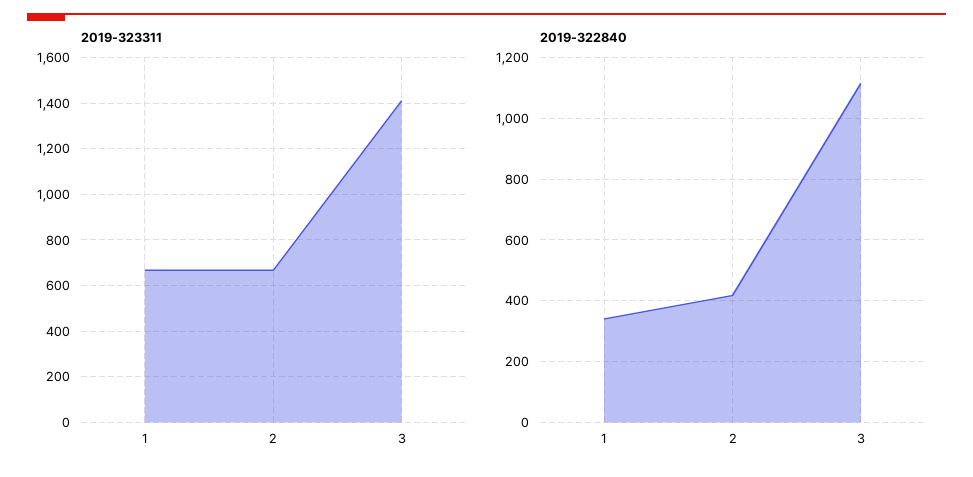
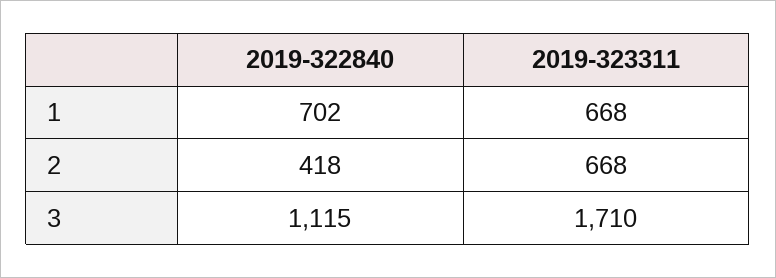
2019-323311, 3: 1400 -> 1710
2019-322840, 1: 340 -> 702

